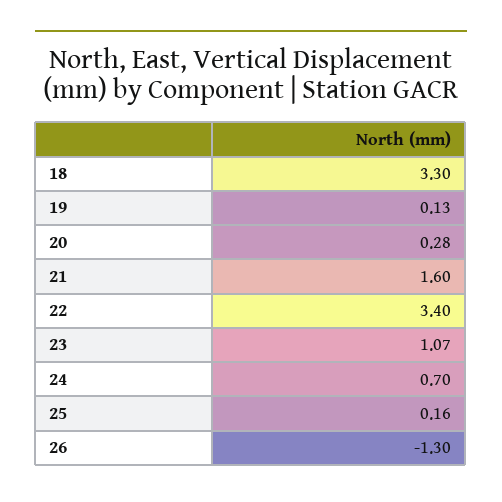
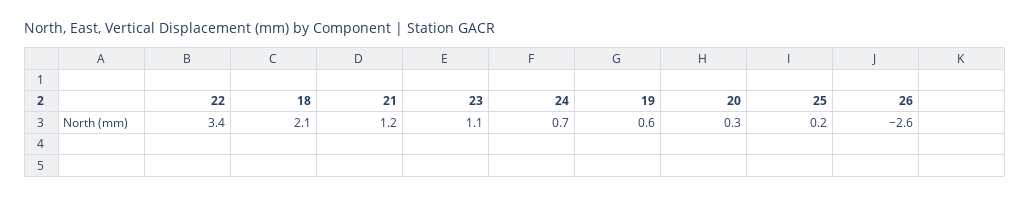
18: 3.3 -> 2.1
19: 0.13 -> 0.6
21: 1.6 -> 1.2
26: -1.3 -> -2.6

